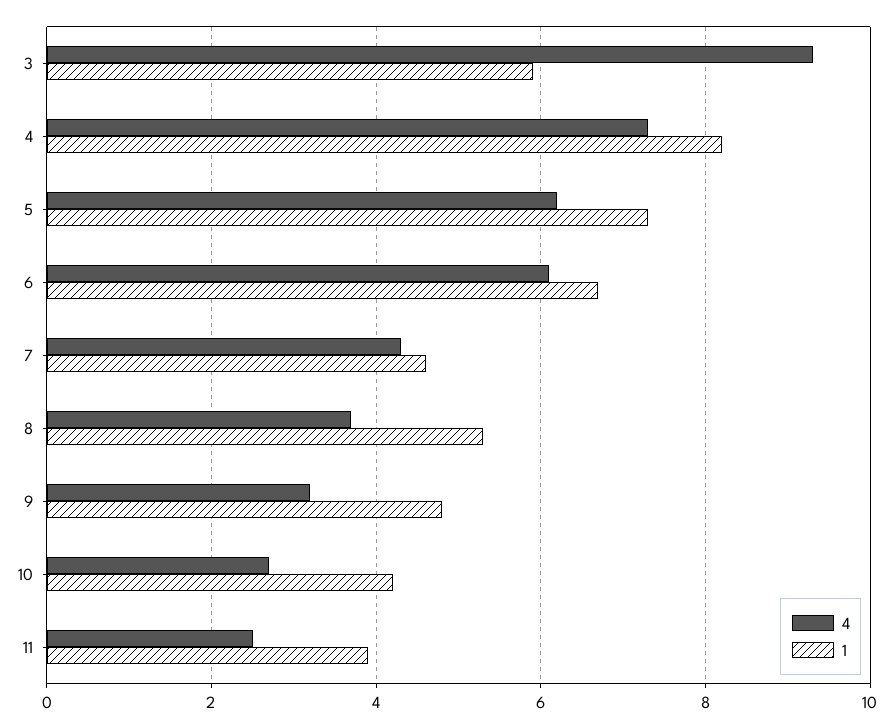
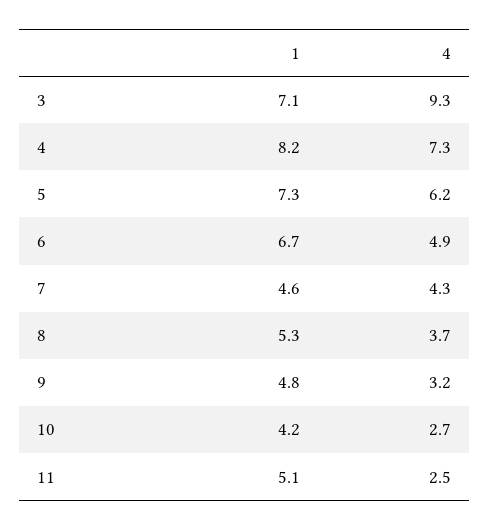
1, 3: 6 -> 7.1
4, 6: 6 -> 4.9
1, 11: 4 -> 5.1

